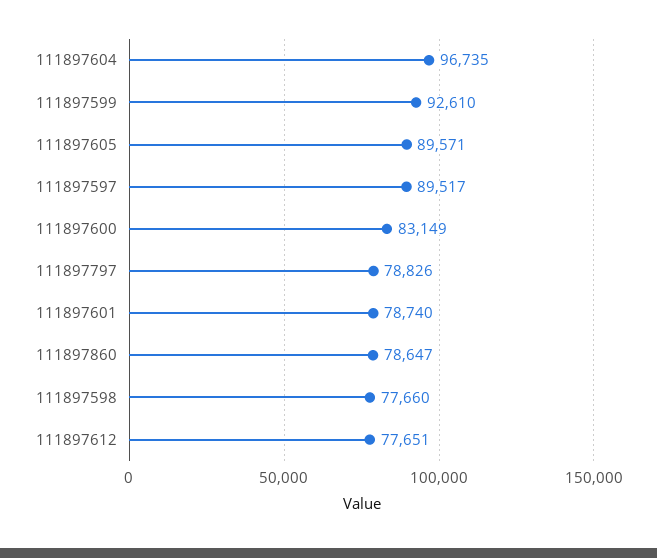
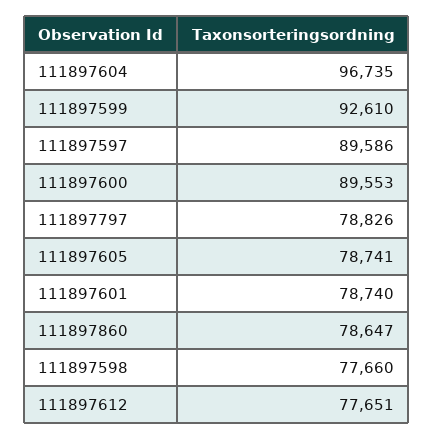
111897605: 89571 -> 78741
111897597: 89517 -> 89586
111897600: 83149 -> 89553

